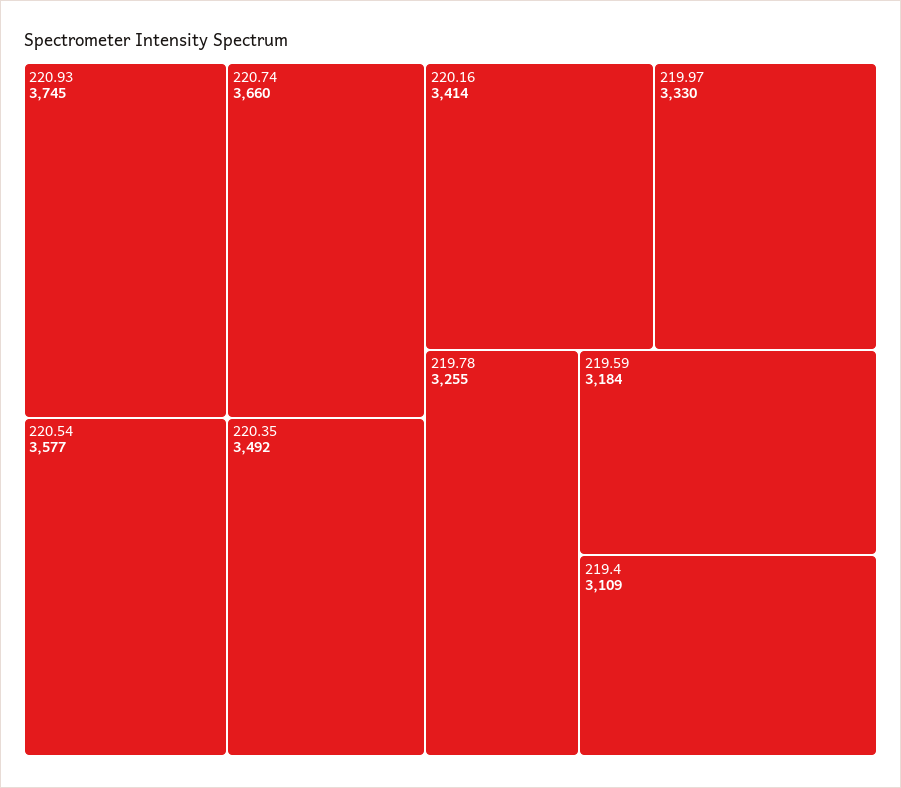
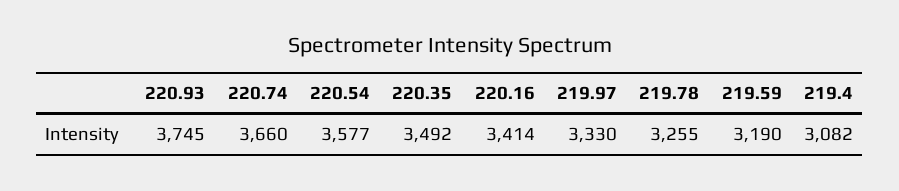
219.59: 3184 -> 3190
219.4: 3109 -> 3082

